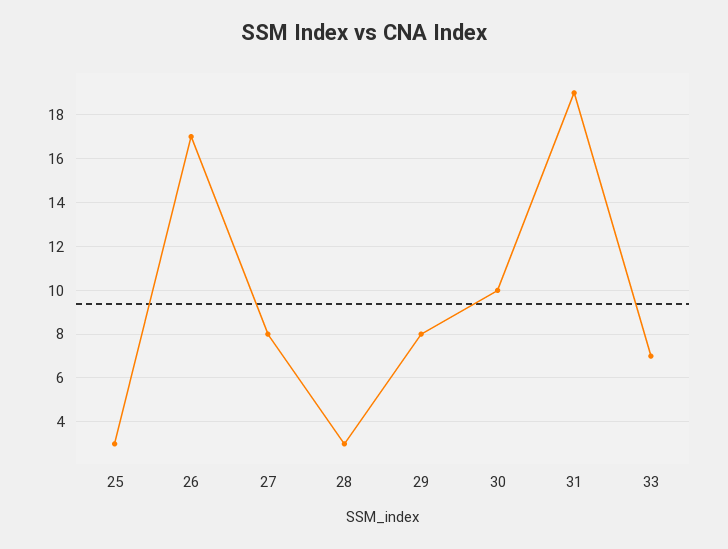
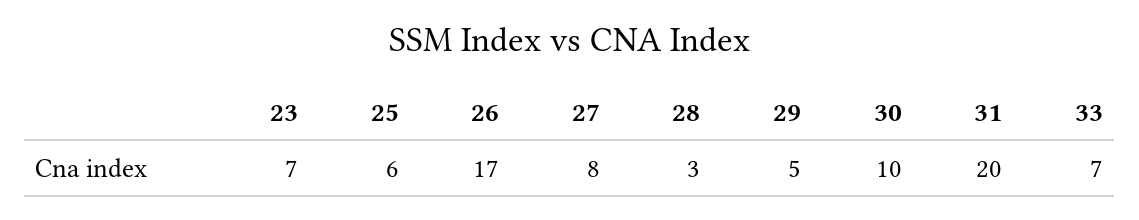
25: 3 -> 6
29: 8 -> 5
31: 19 -> 20
23: none -> 7

